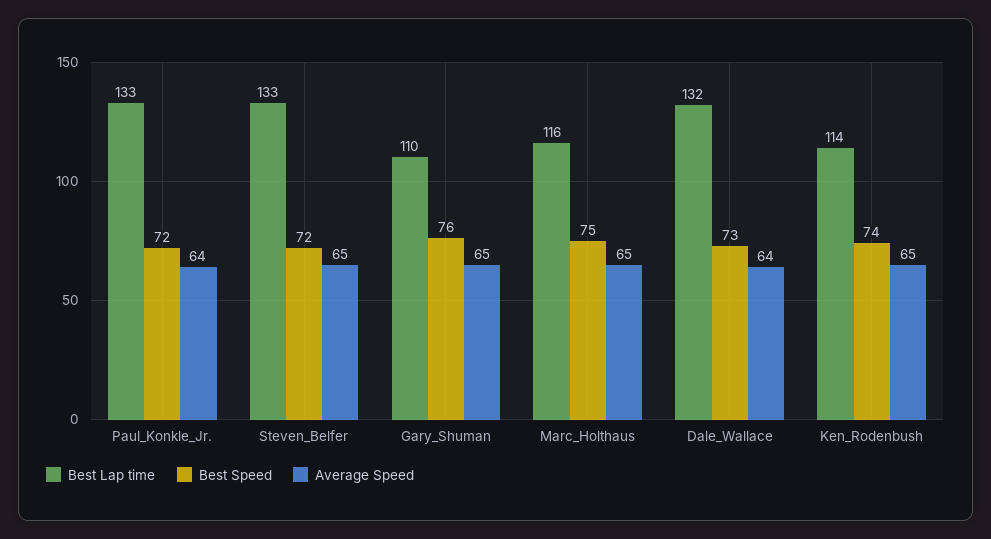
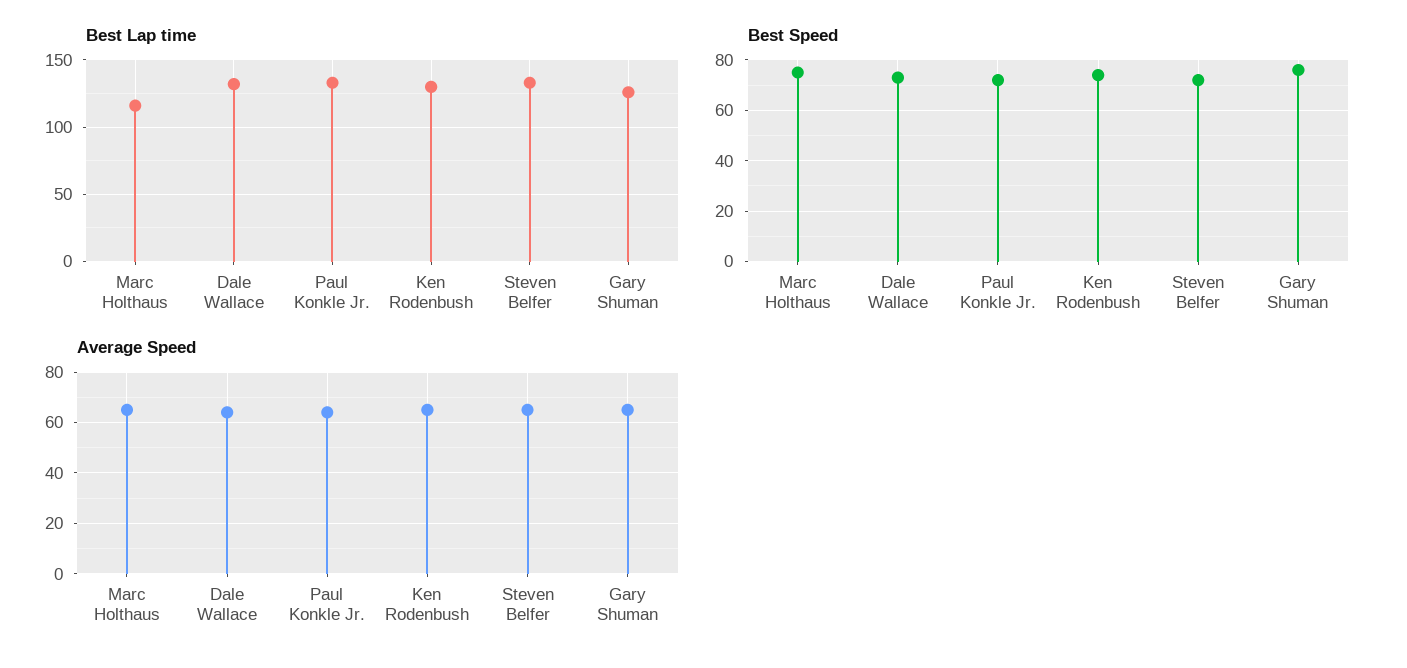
Best Lap time, Gary_Shuman: 110 -> 125
Best Lap time, Ken_Rodenbush: 114 -> 130

